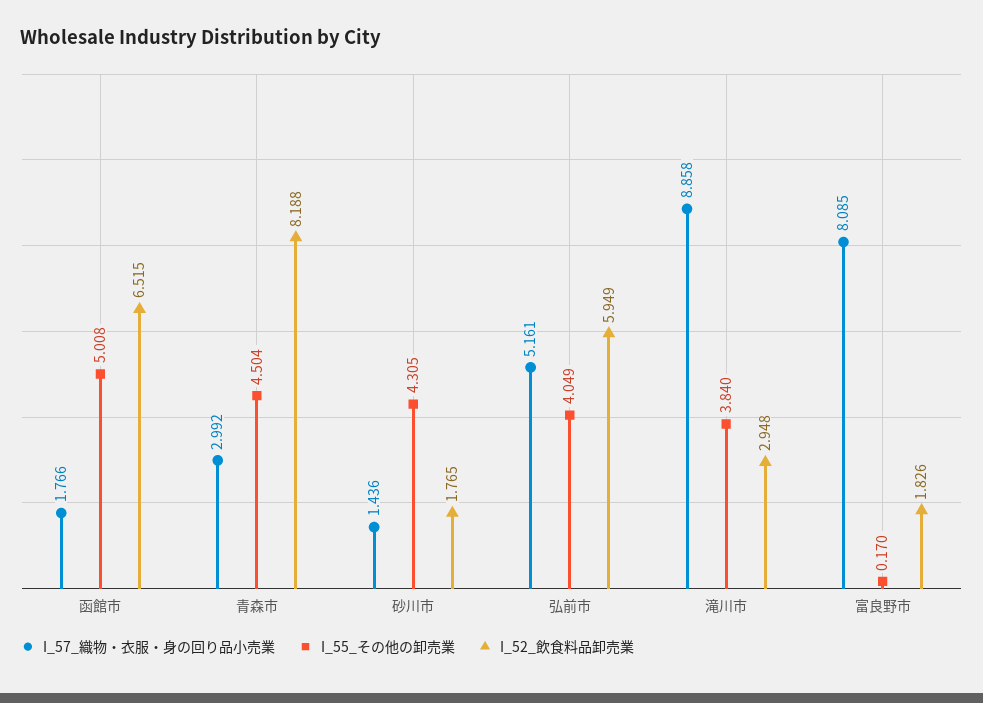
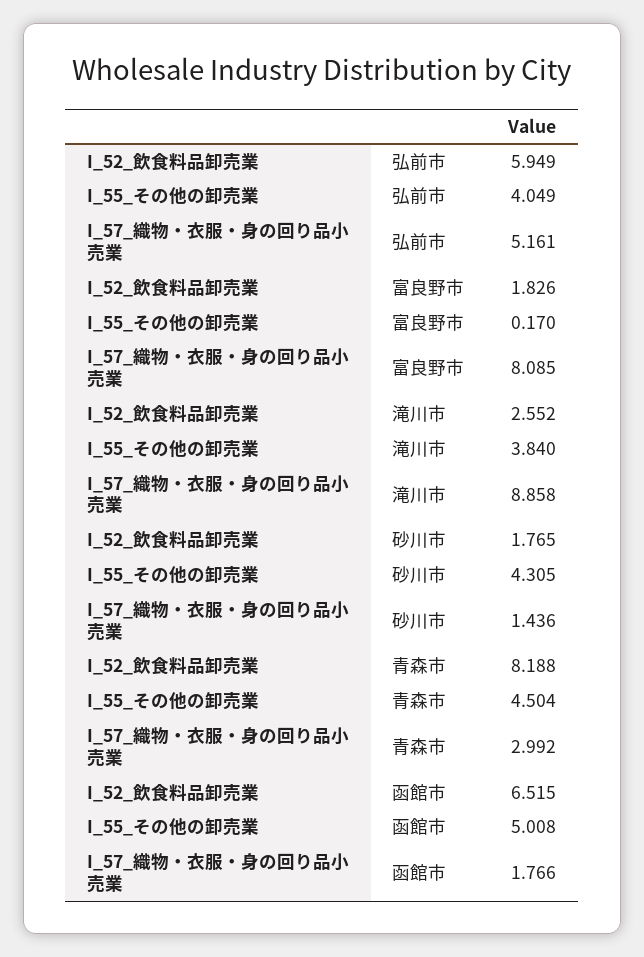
I_52_飲食料品卸売業, 滝川市: 2.948 -> 2.552

